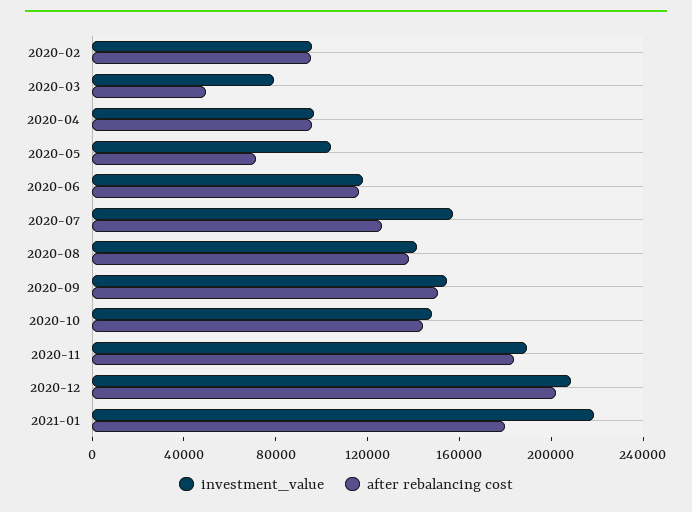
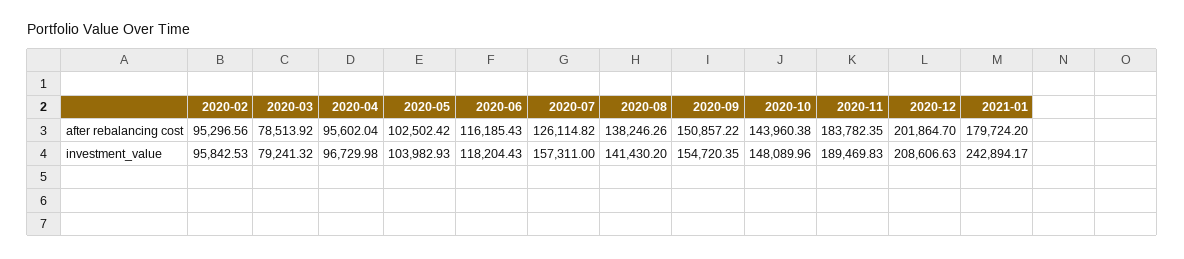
after rebalancing cost, 2020-03: 50000 -> 78513.92
after rebalancing cost, 2020-05: 70000 -> 102502.42
investment_value, 2021-01: 220000 -> 242894.17

